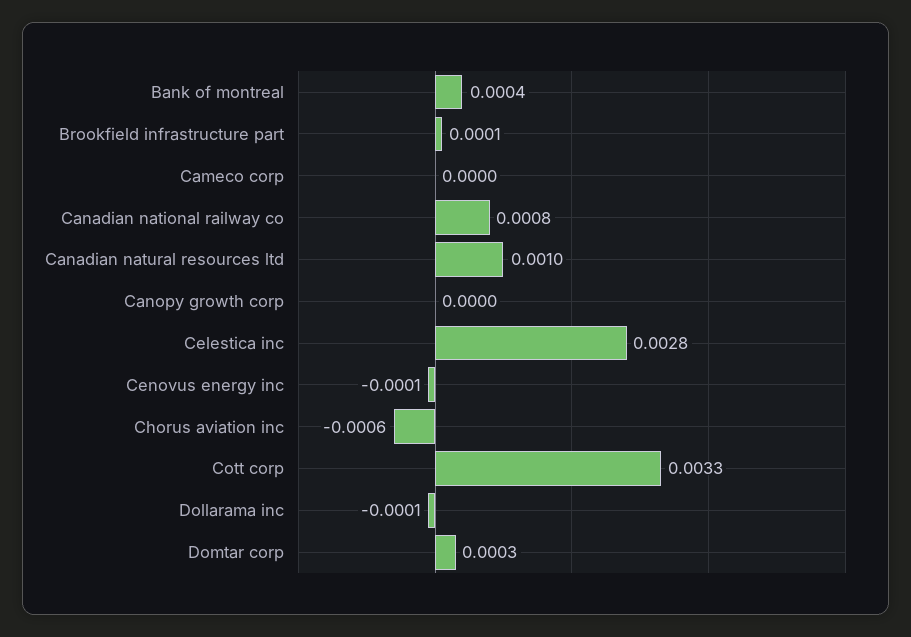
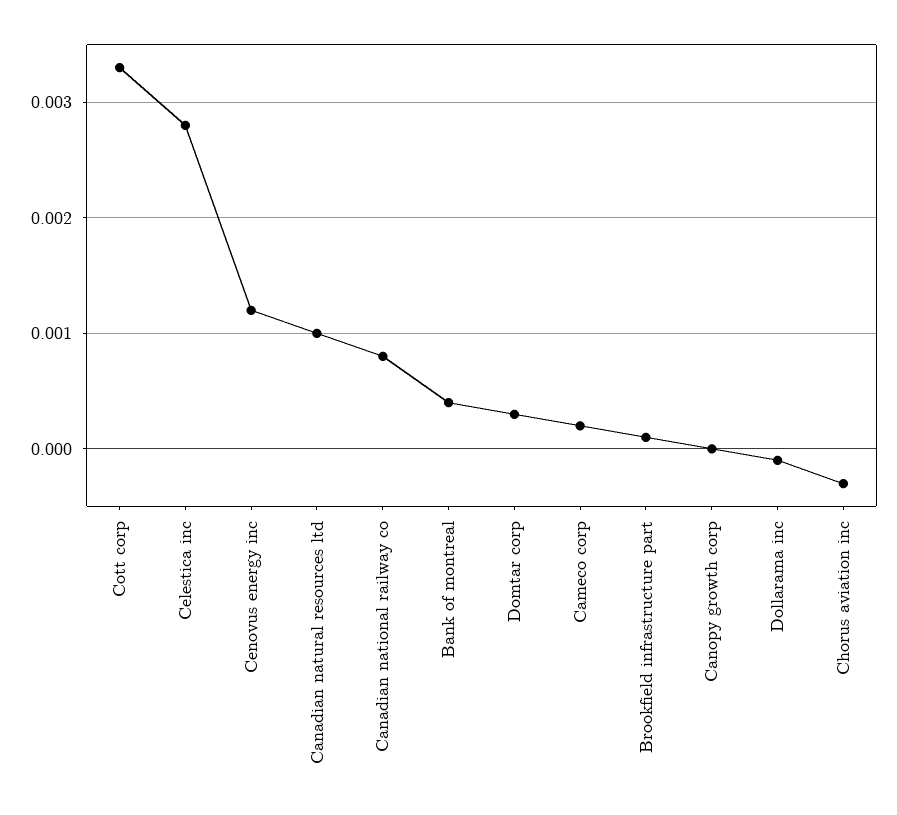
Cameco corp: 0 -> 0.0002
Cenovus energy inc: -0.0001 -> 0.0012
Chorus aviation inc: -0.0006 -> -0.0003

